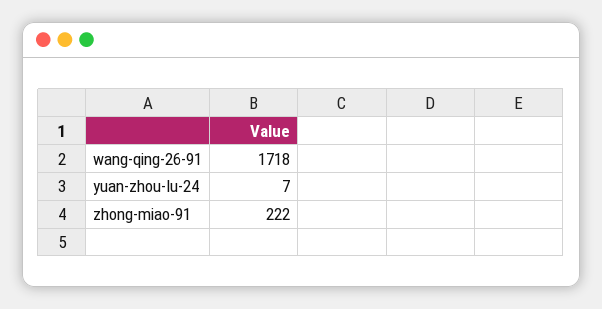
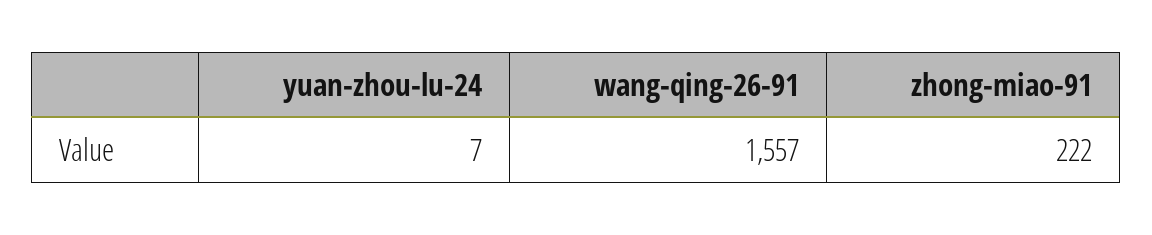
wang-qing-26-91: 1718 -> 1557

